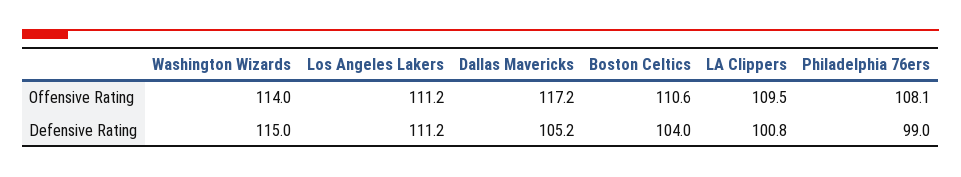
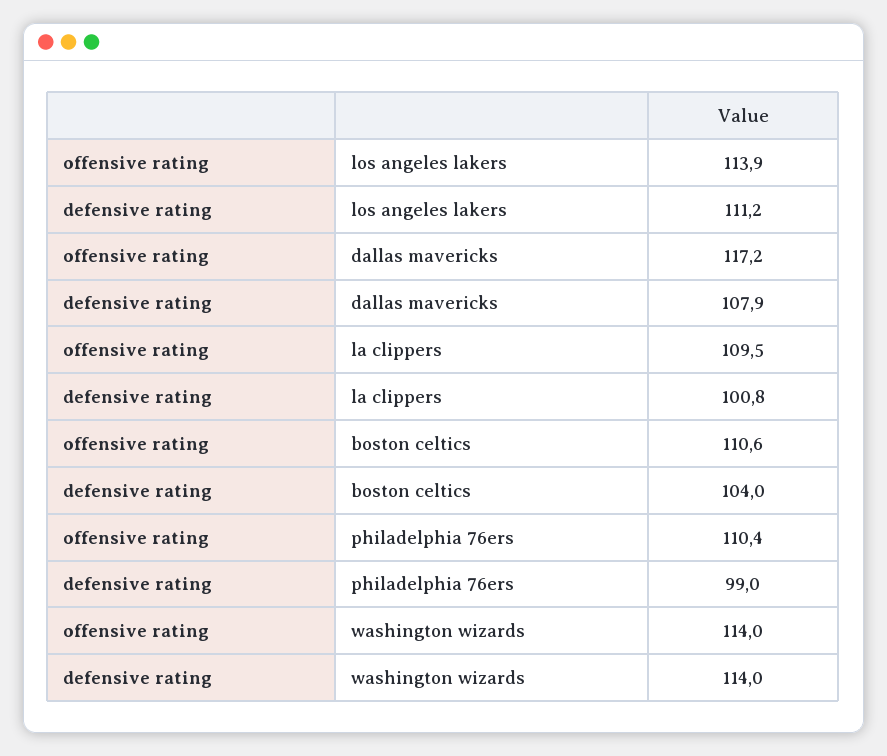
Los Angeles Lakers, Offensive Rating: 111.2 -> 113.9
Philadelphia 76ers, Offensive Rating: 108.1 -> 110.4
Washington Wizards, Defensive Rating: 115 -> 114
Dallas Mavericks, Defensive Rating: 105.2 -> 107.9

